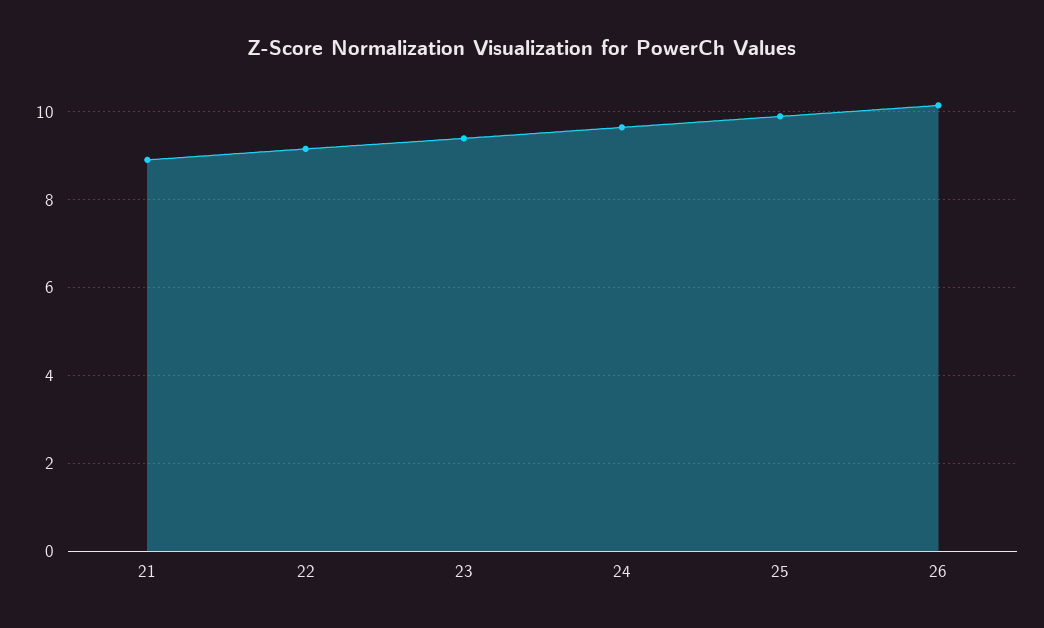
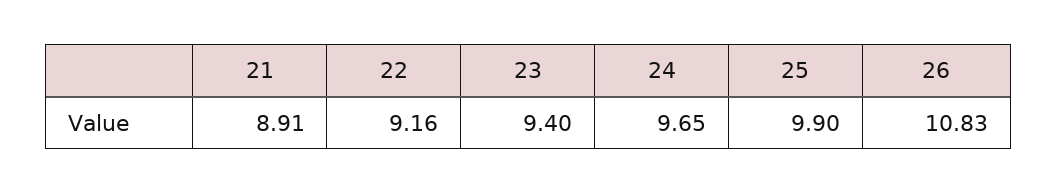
26: 10.2 -> 10.83

